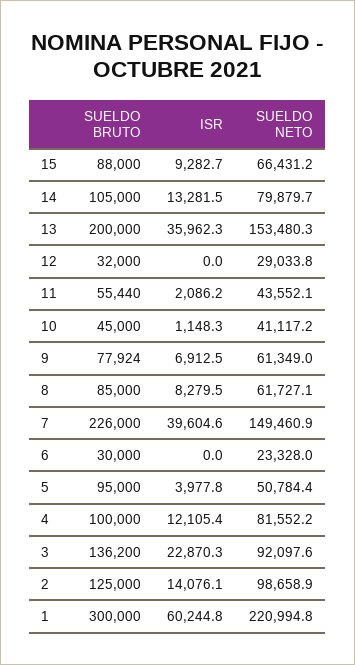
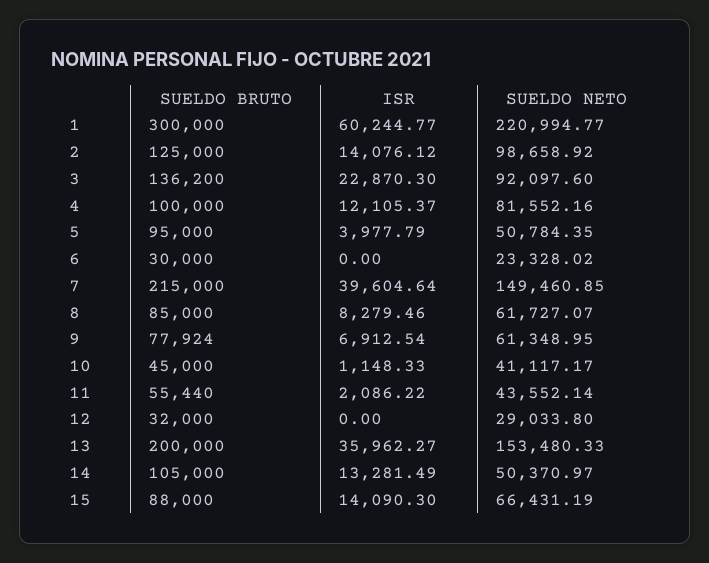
ISR, 15: 9282.7 -> 14090.3
SUELDO NETO, 14: 79879.7 -> 50370.97
SUELDO BRUTO, 7: 226000 -> 215000

